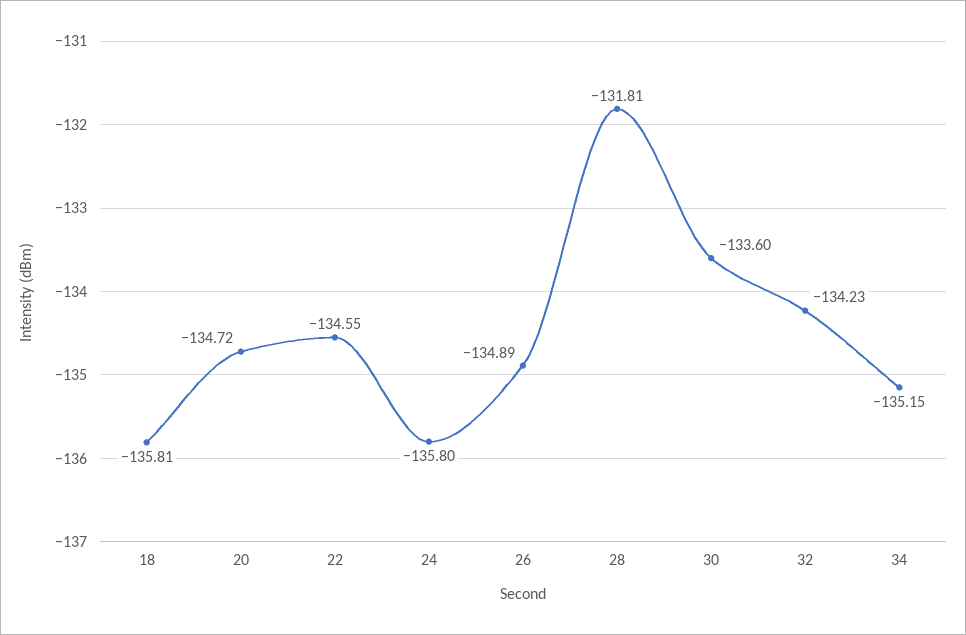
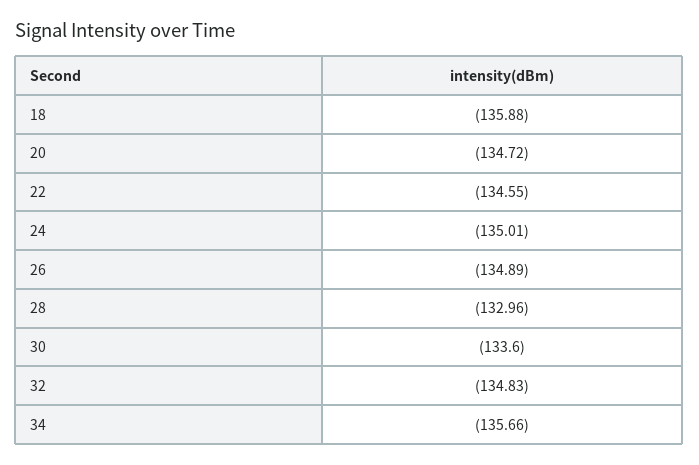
18: -135.81 -> -135.88
24: -135.8 -> -135.01
28: -131.81 -> -132.96
32: -134.23 -> -134.83
34: -135.15 -> -135.66

